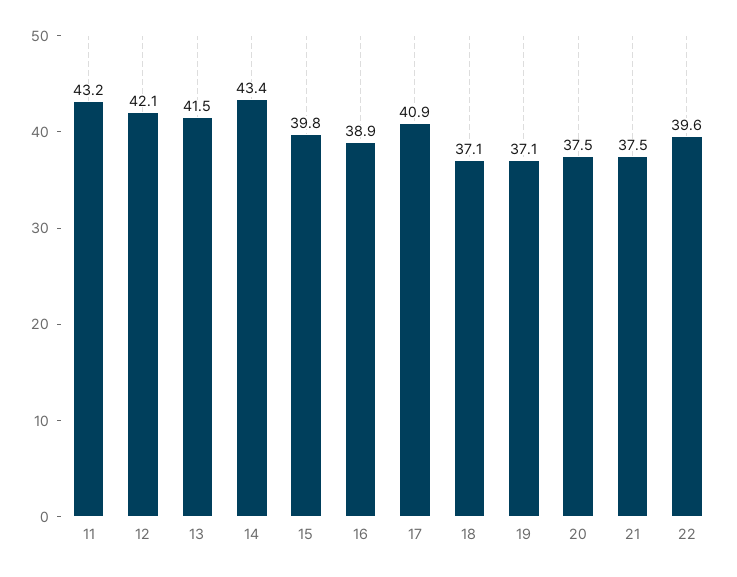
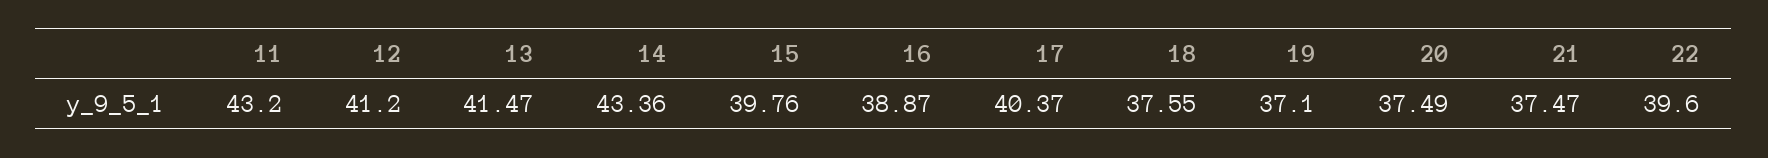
12: 42.1 -> 41.2
17: 40.9 -> 40.37
18: 37.1 -> 37.55

